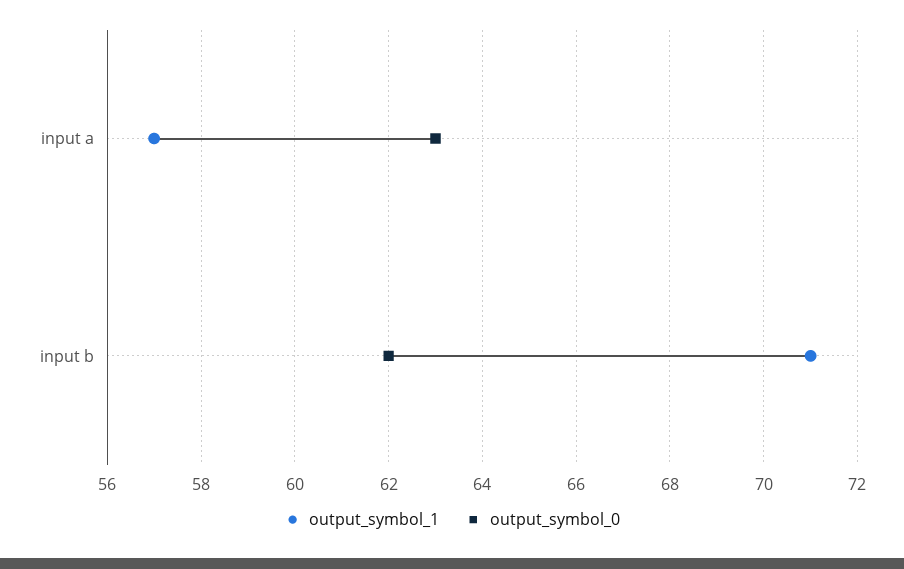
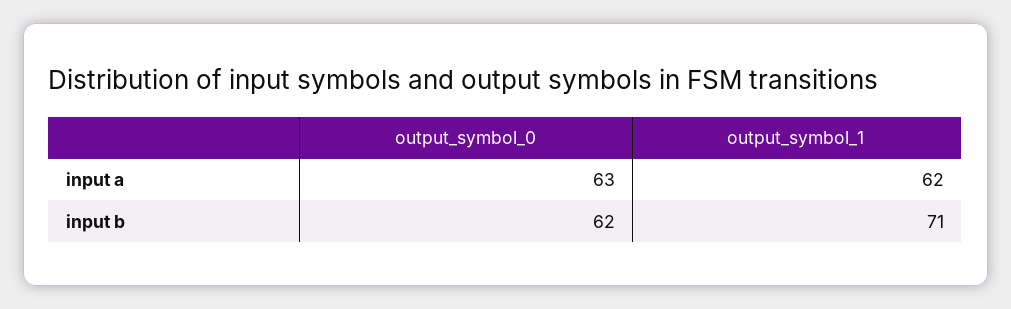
output_symbol_1, input a: 57 -> 62

